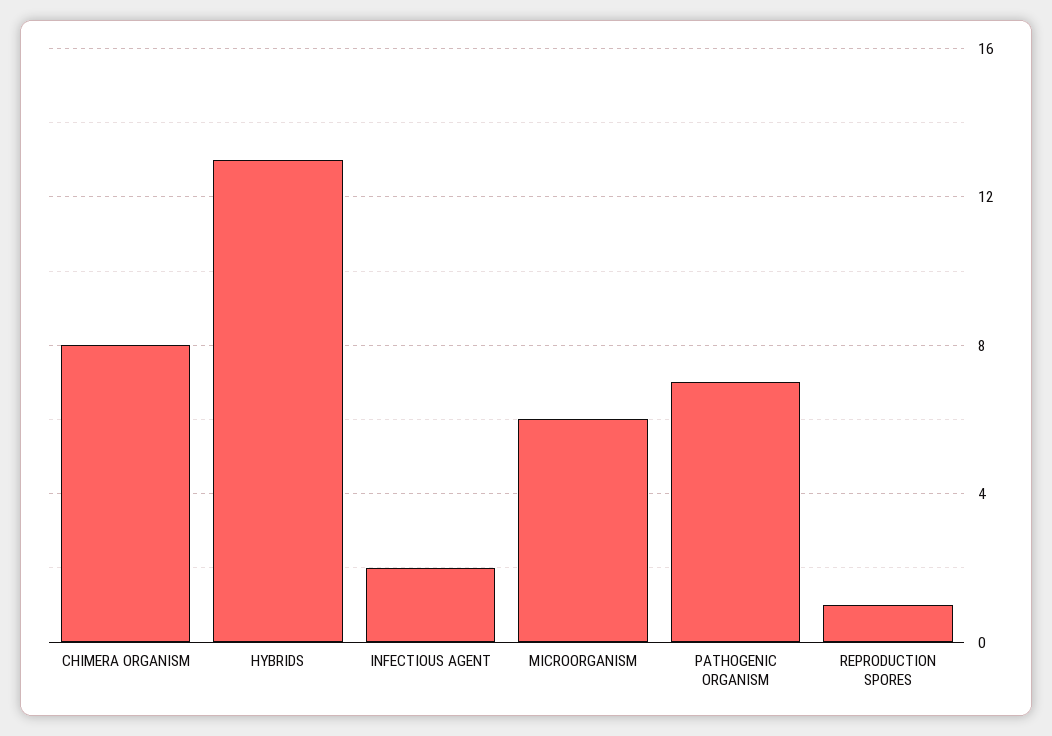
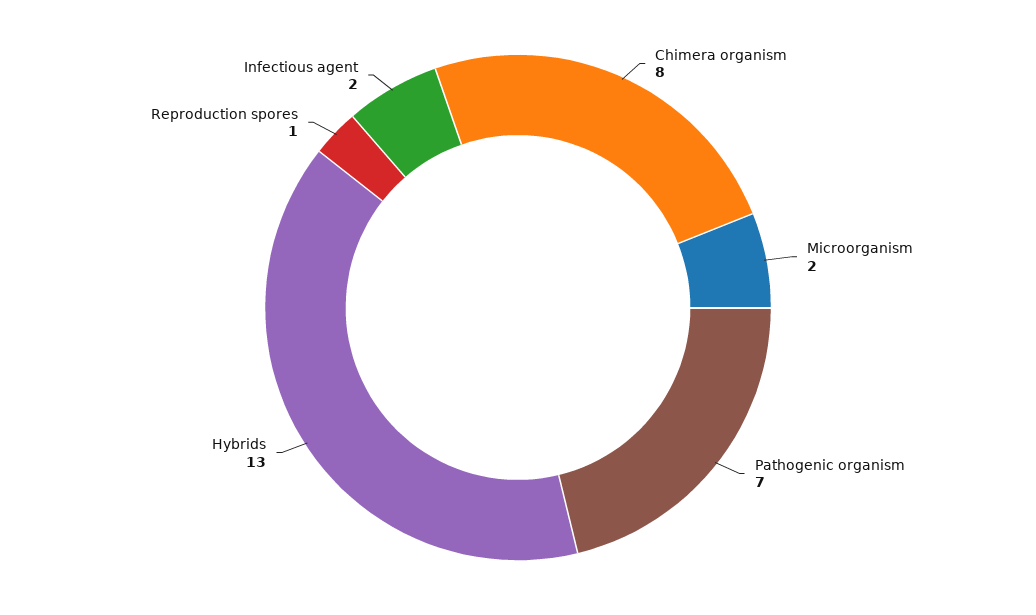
MICROORGANISM: 6 -> 2

